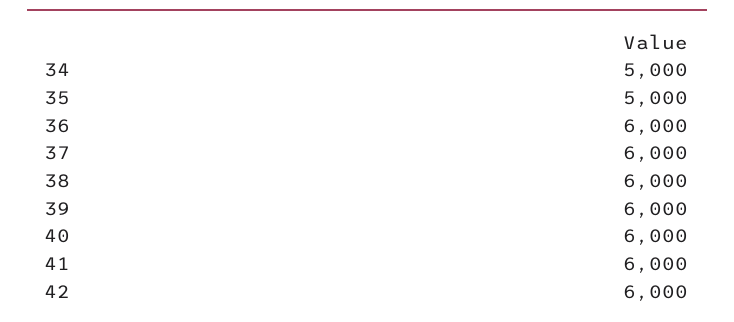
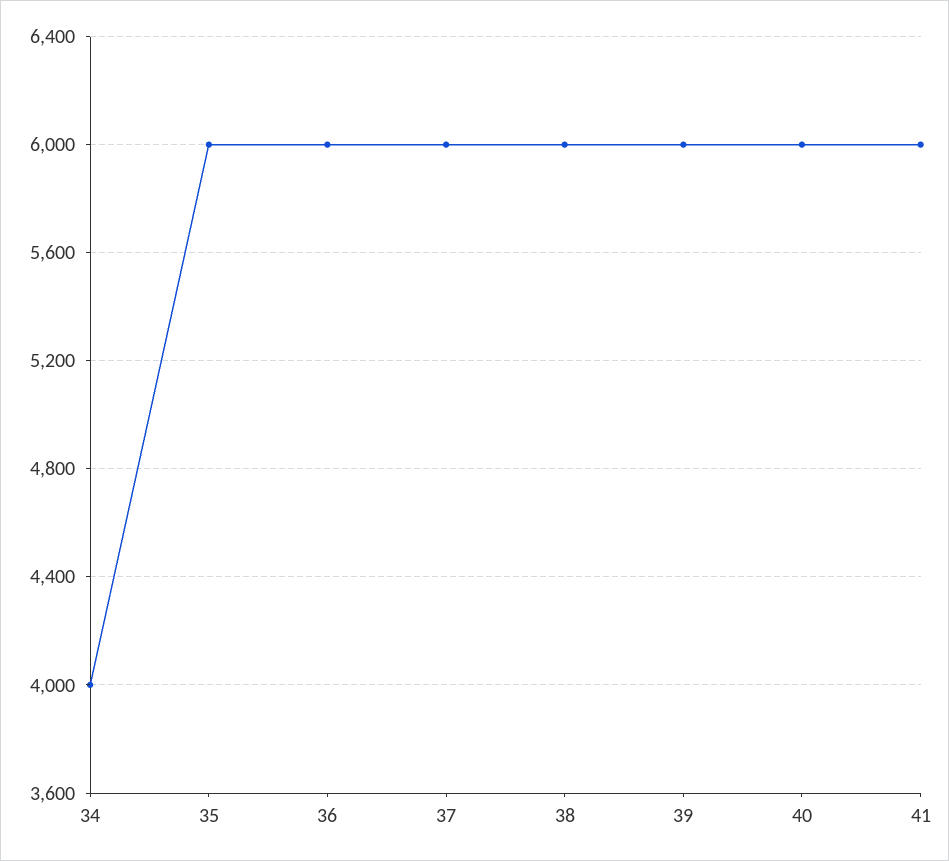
34: 5000 -> 4000
35: 5000 -> 6000
42: 6000 -> none

